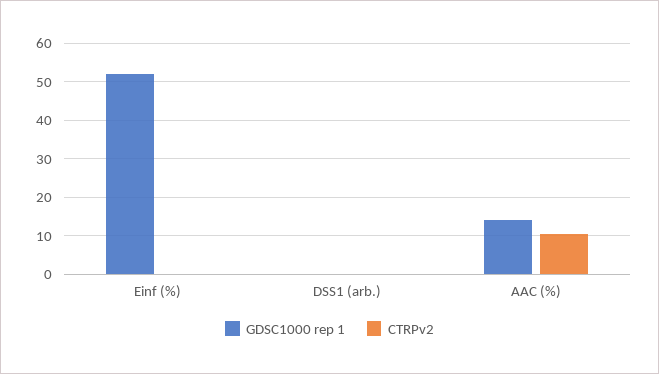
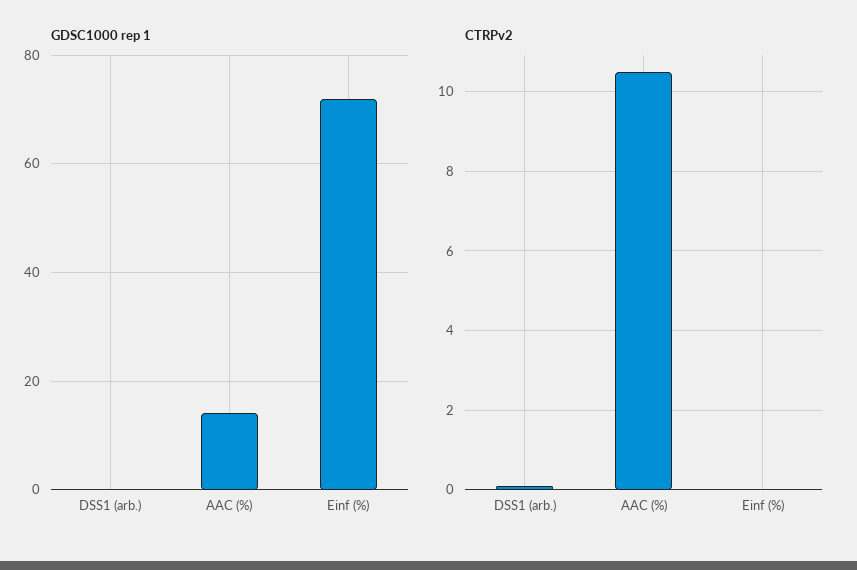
GDSC1000 rep 1, Einf (%): 52 -> 72

